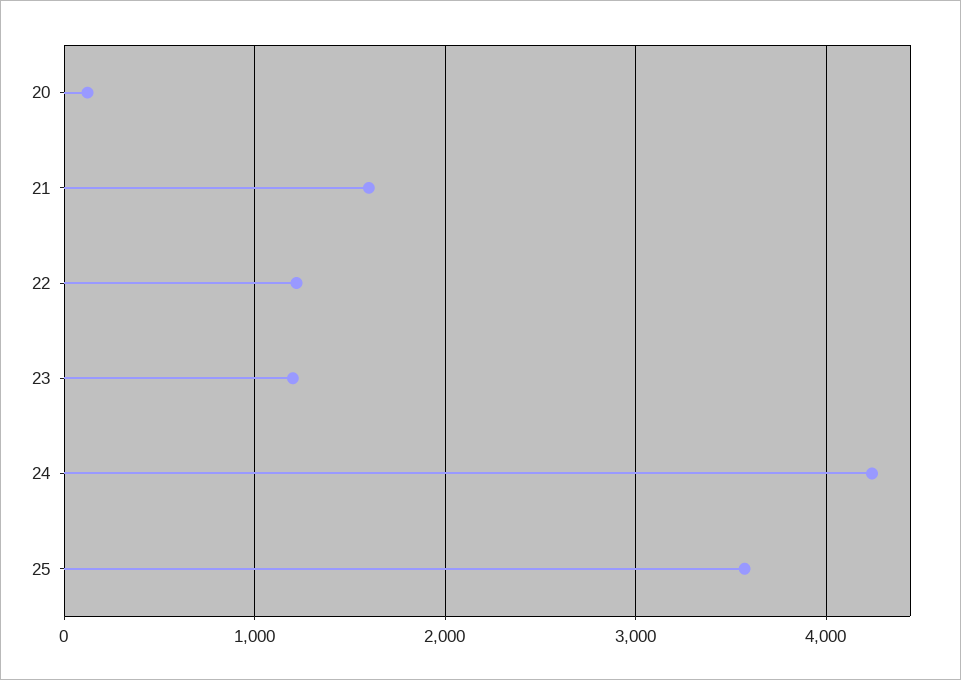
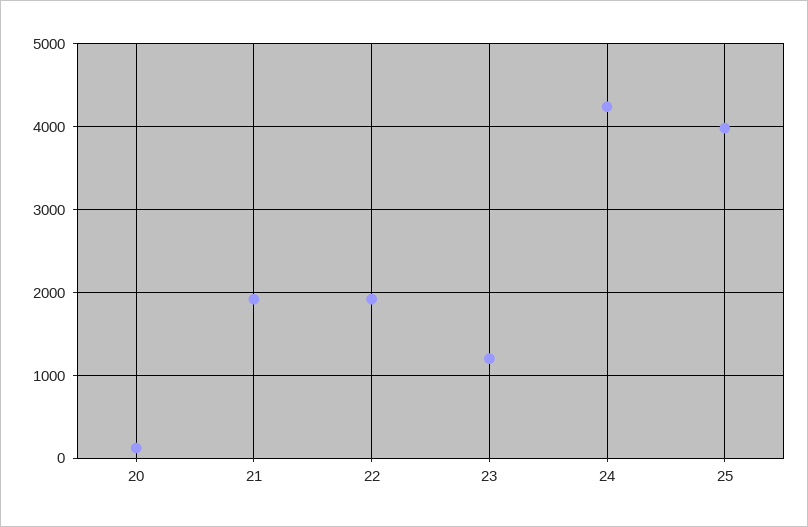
21: 1600 -> 1900
22: 1200 -> 1900
25: 3600 -> 4000

